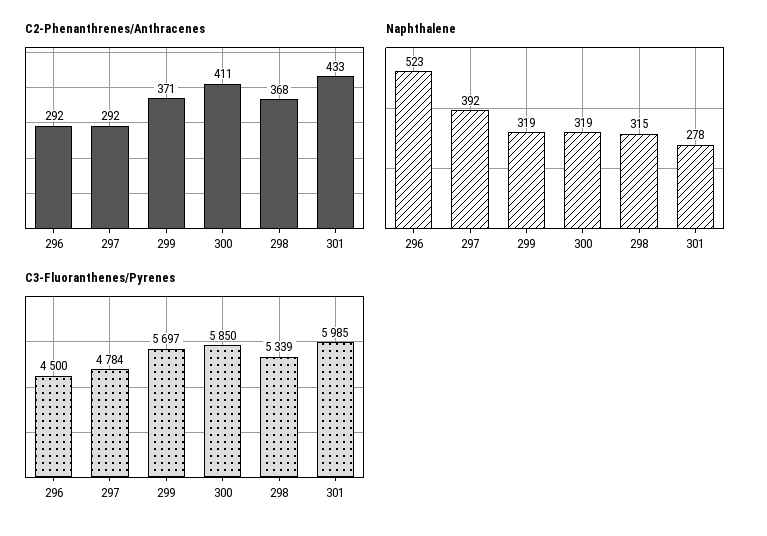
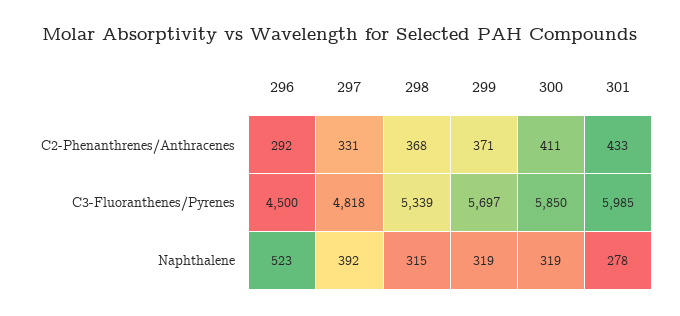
C2-Phenanthrenes/Anthracenes, 297: 292 -> 331
C3-Fluoranthenes/Pyrenes, 297: 4784 -> 4818

